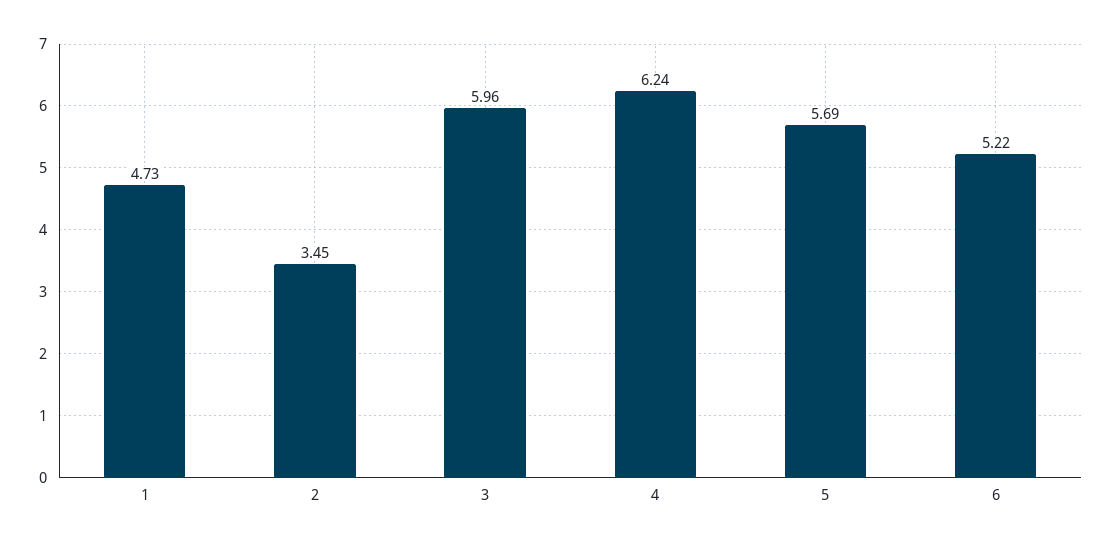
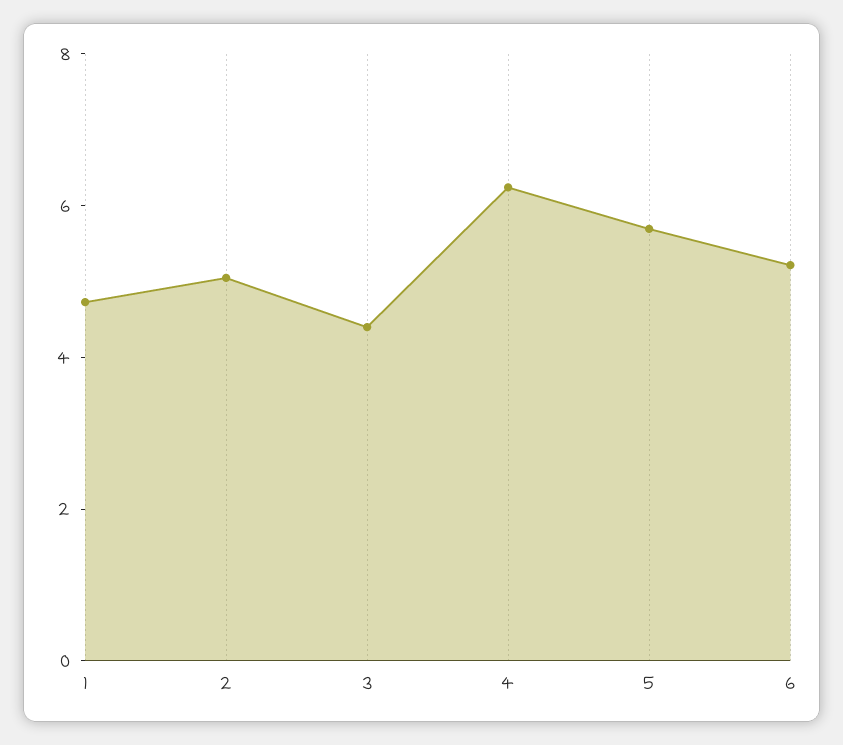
2: 3.45 -> 5
3: 5.96 -> 4.5

